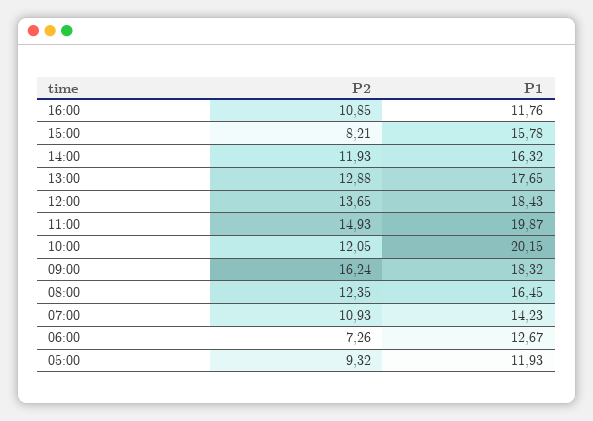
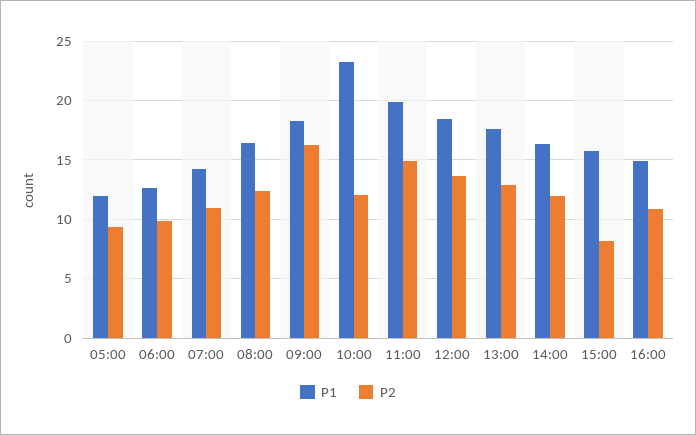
P1, 16:00: 11.76 -> 15
P1, 10:00: 20.15 -> 23
P2, 06:00: 7.26 -> 10

